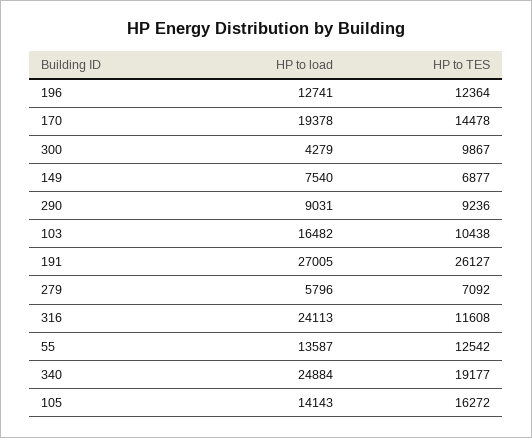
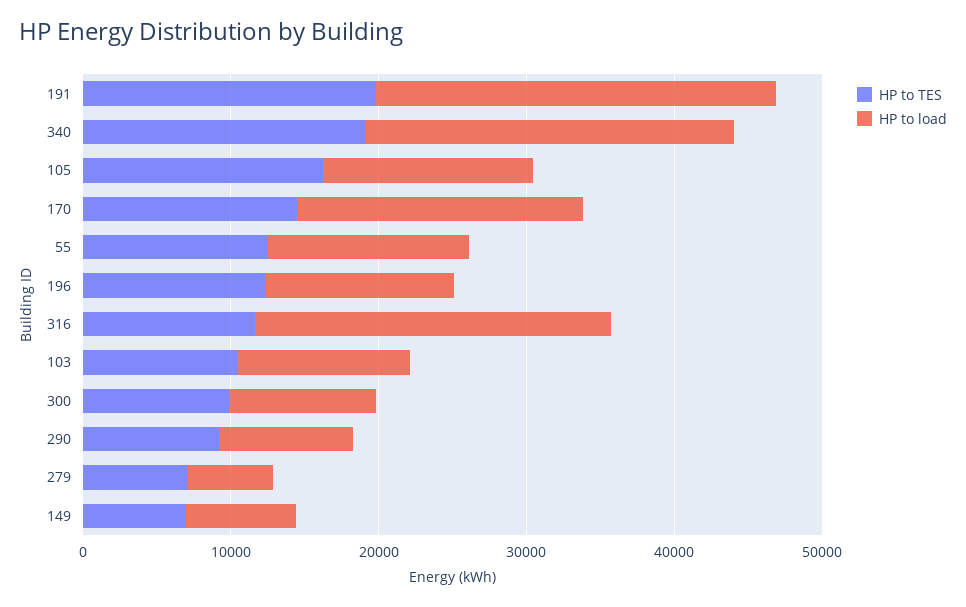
HP to load, 300: 4279 -> 10000
HP to load, 103: 16482 -> 12000
HP to TES, 191: 26127 -> 20000

